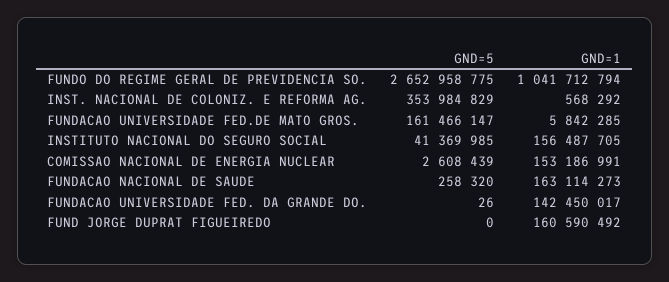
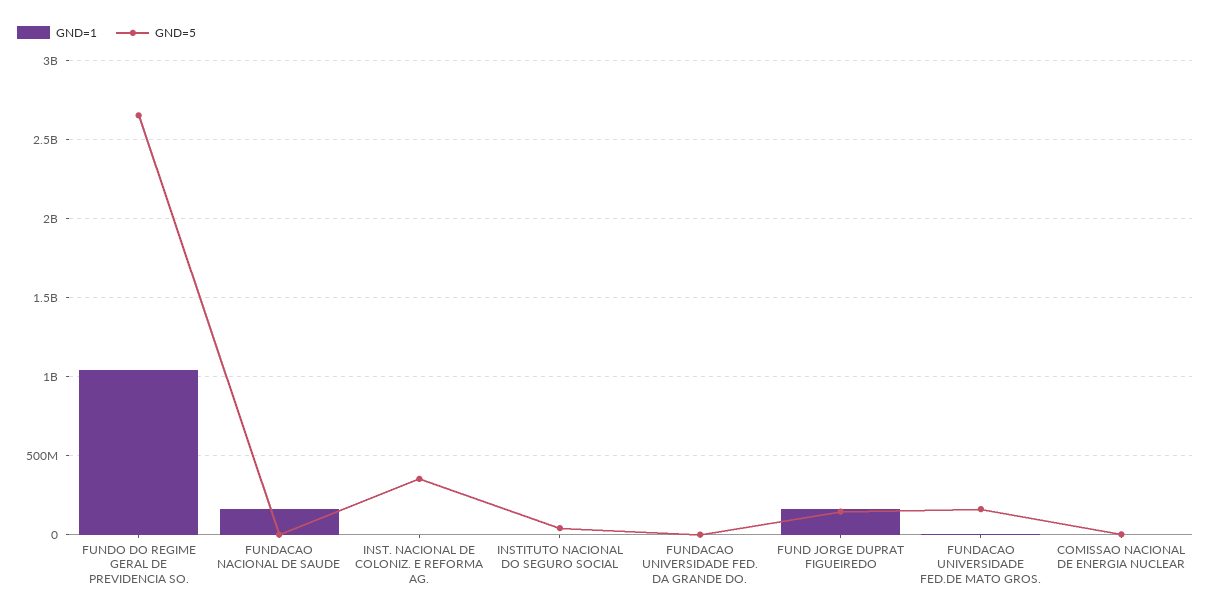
GND=1, INSTITUTO NACIONAL DO SEGURO SOCIAL: 156487705 -> 0
GND=1, COMISSAO NACIONAL DE ENERGIA NUCLEAR: 153186991 -> 0
GND=1, FUNDACAO UNIVERSIDADE FED. DA GRANDE DO.: 142450017 -> 0
GND=5, FUND JORGE DUPRAT FIGUEIREDO: 0 -> 150000000

